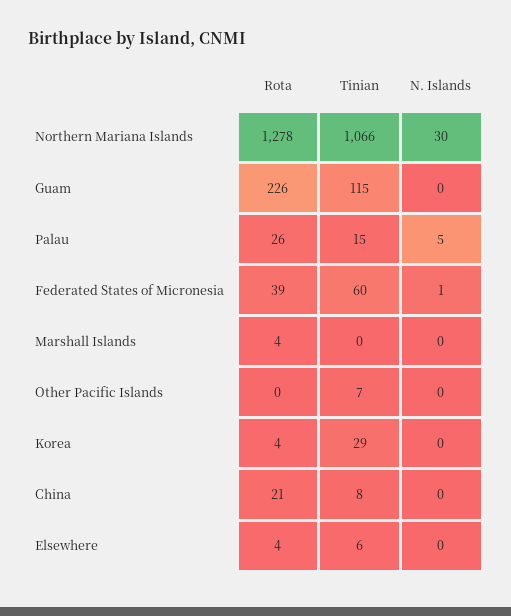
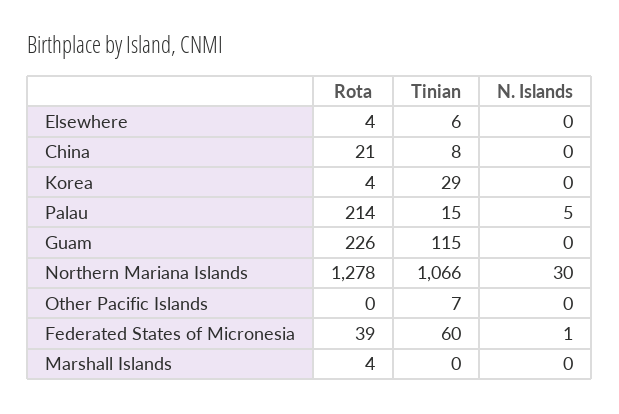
Rota, Palau: 26 -> 214

